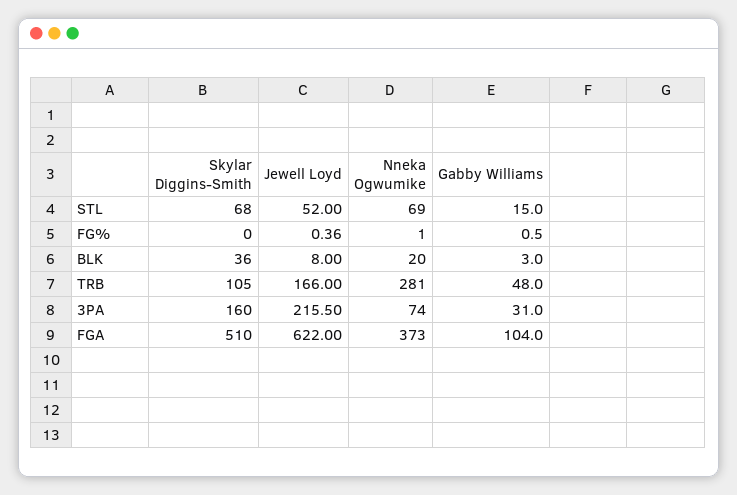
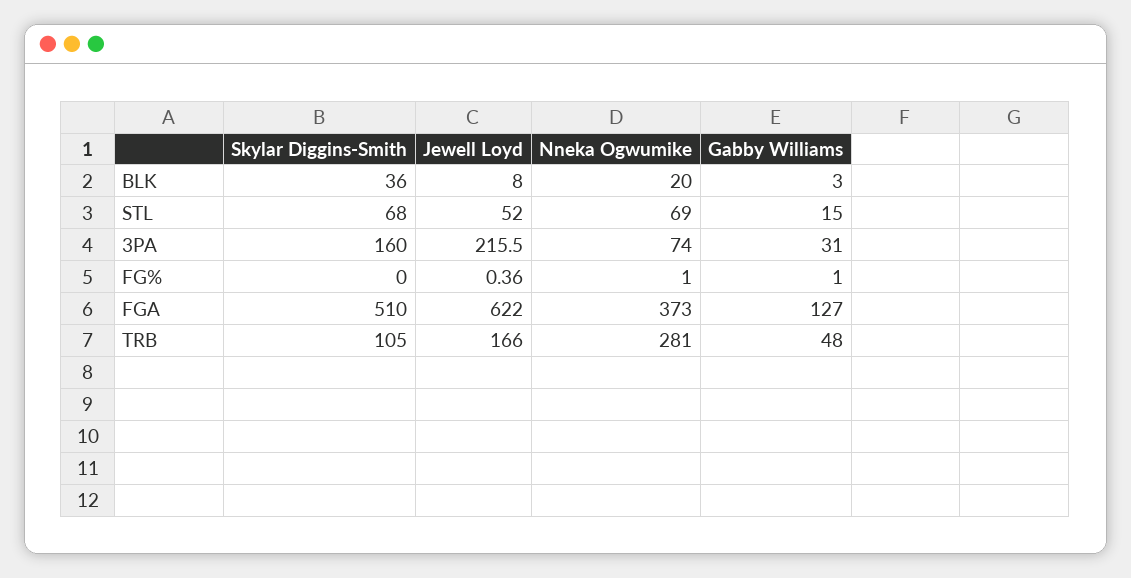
Gabby Williams, FG%: 0.5 -> 1
Gabby Williams, FGA: 104 -> 127

